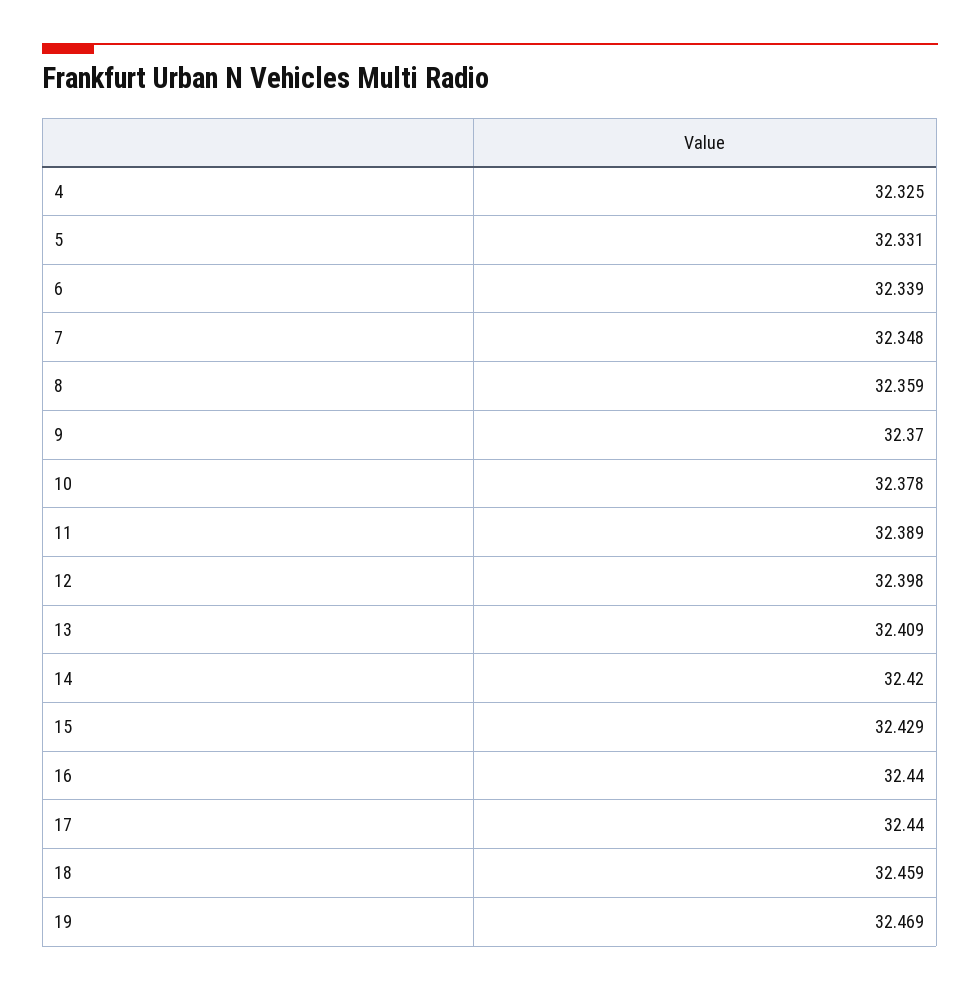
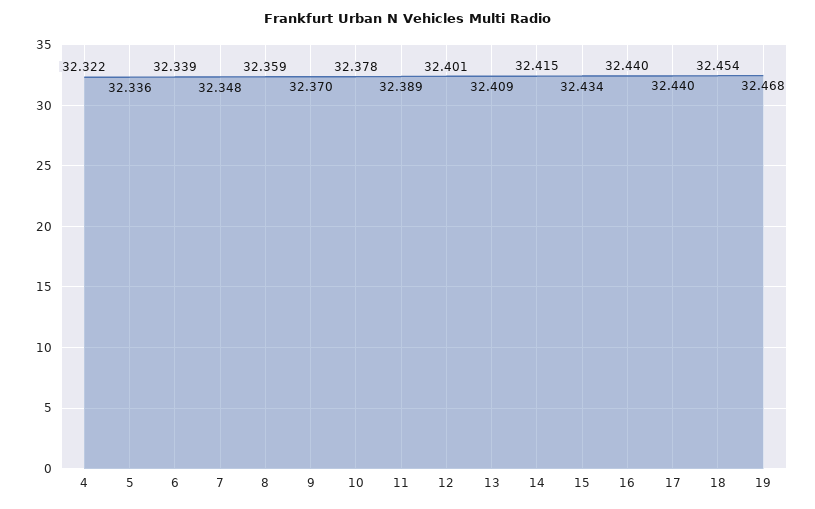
4: 32.325 -> 32.322
5: 32.331 -> 32.336
12: 32.398 -> 32.401
14: 32.42 -> 32.415
15: 32.429 -> 32.434
18: 32.459 -> 32.454
19: 32.469 -> 32.468

